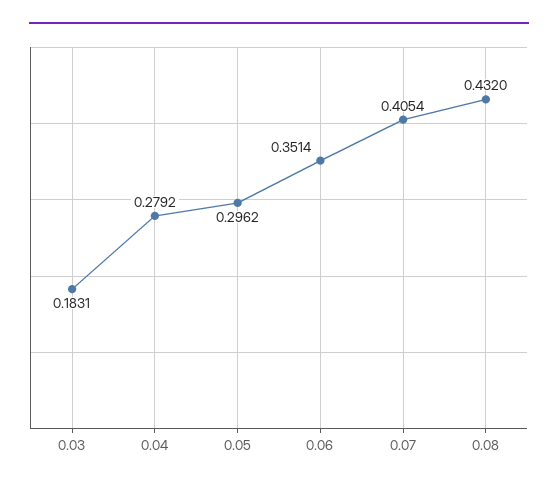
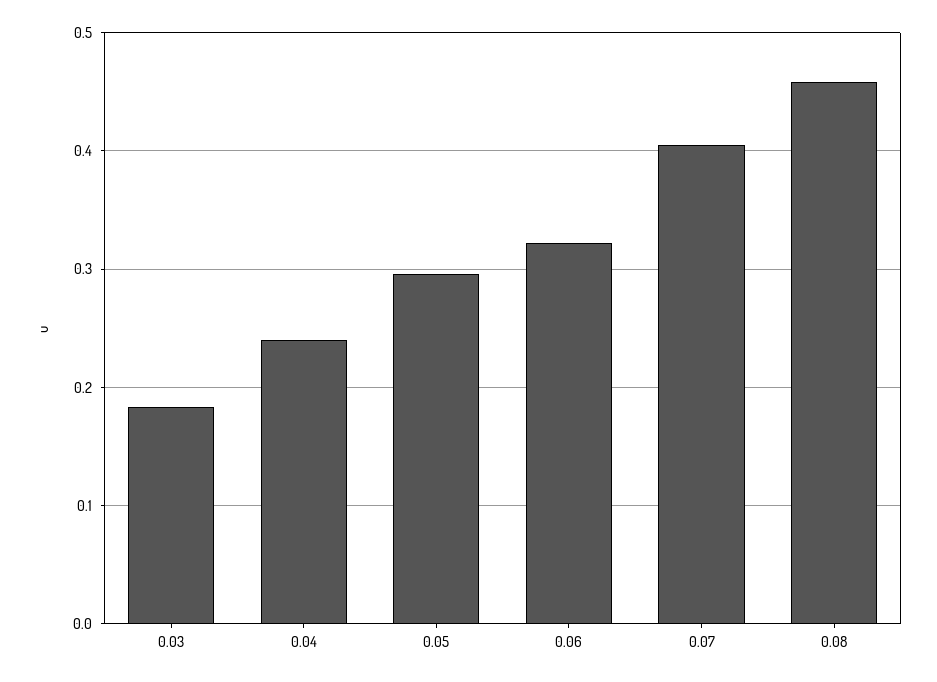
0.04: 0.2792 -> 0.24
0.06: 0.3514 -> 0.32
0.08: 0.432 -> 0.46

